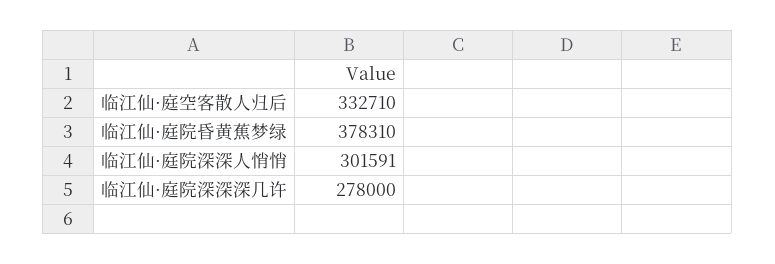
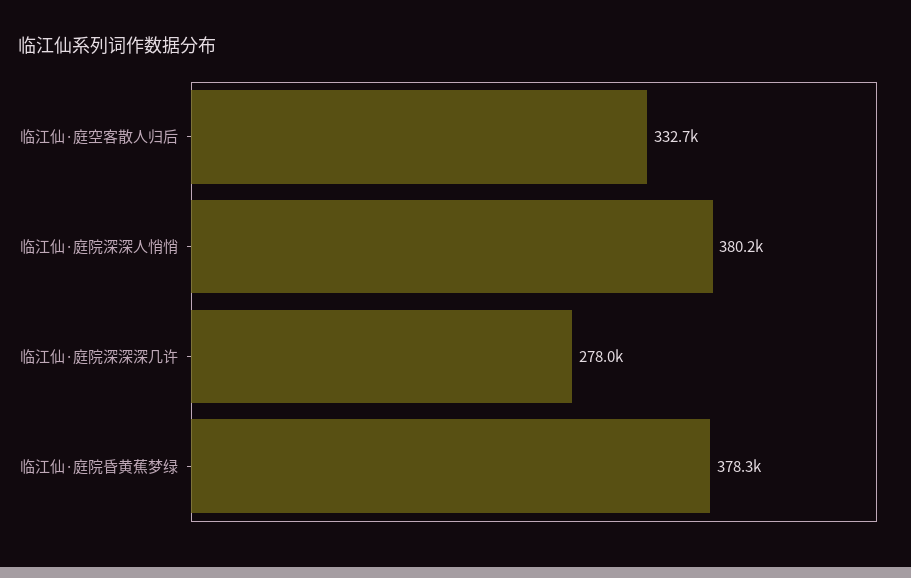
临江仙·庭院深深人悄悄: 301591 -> 380200

